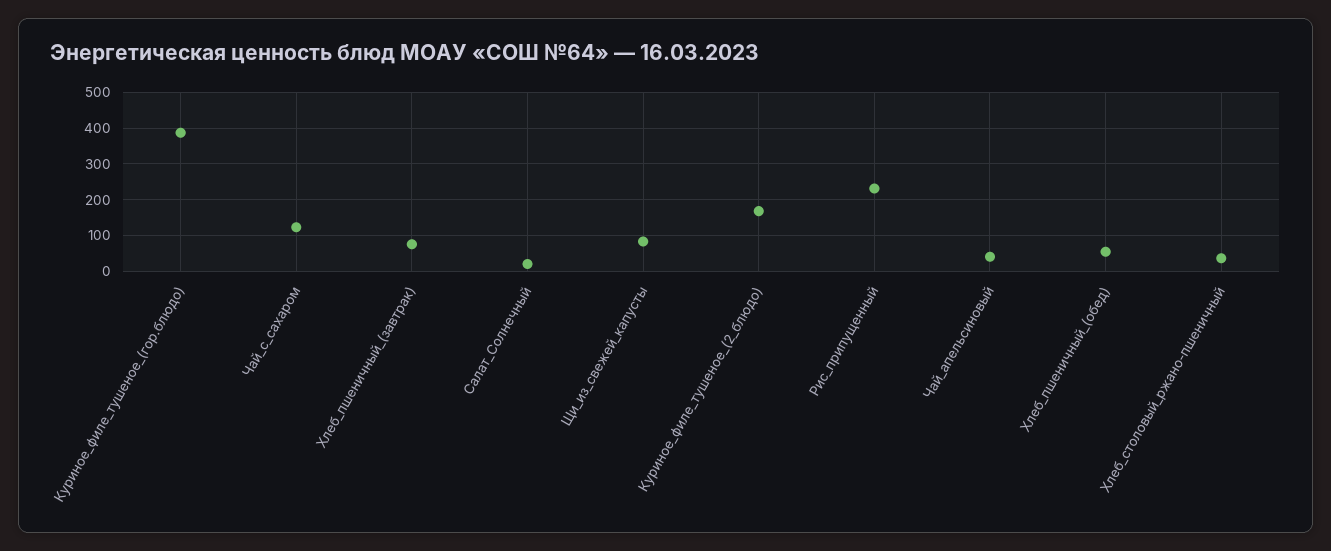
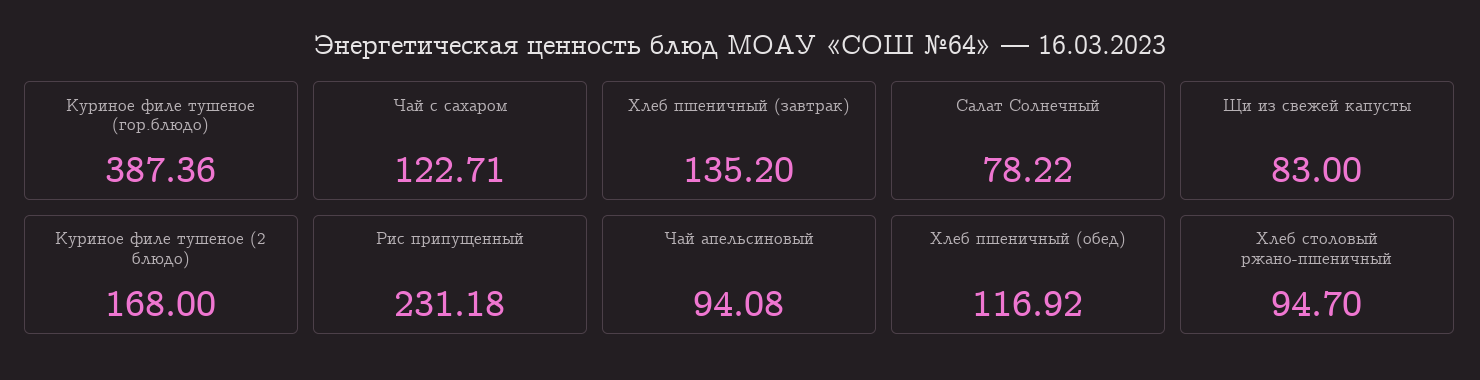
Хлеб_пшеничный_(завтрак): 80 -> 135.2
Салат_Солнечный: 20 -> 78.22
Чай_апельсиновый: 40 -> 94.08
Хлеб_пшеничный_(обед): 60 -> 116.92
Хлеб_столовый_ржано-пшеничный: 40 -> 94.7

